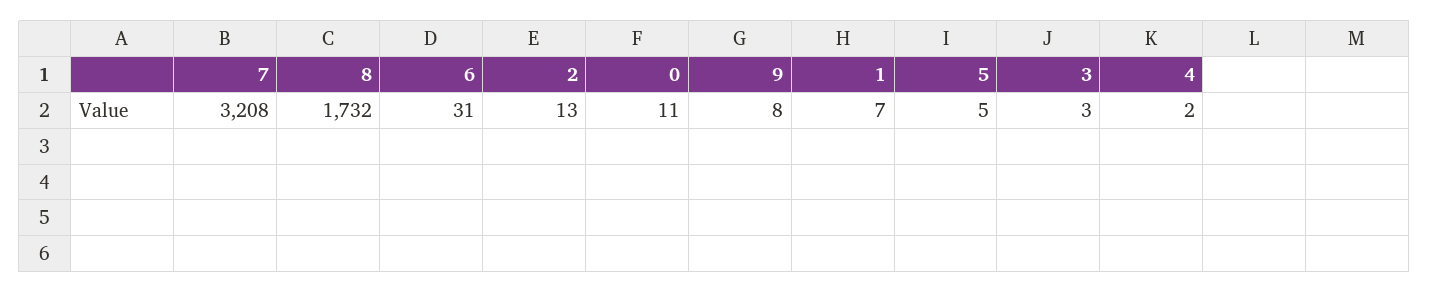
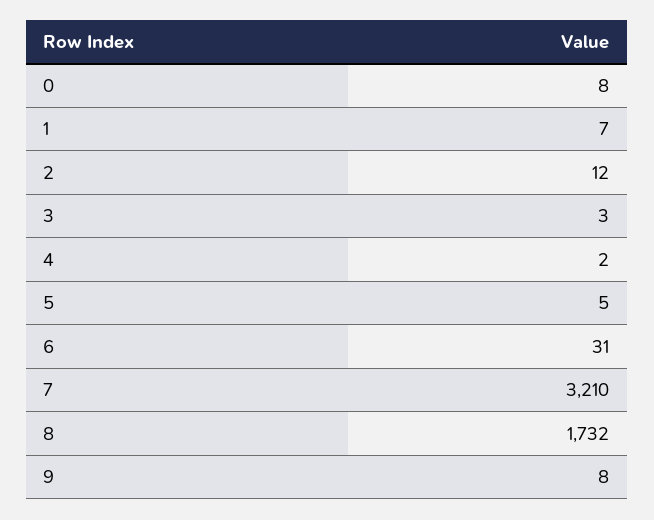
7: 3208 -> 3210
2: 13 -> 12
0: 11 -> 8

